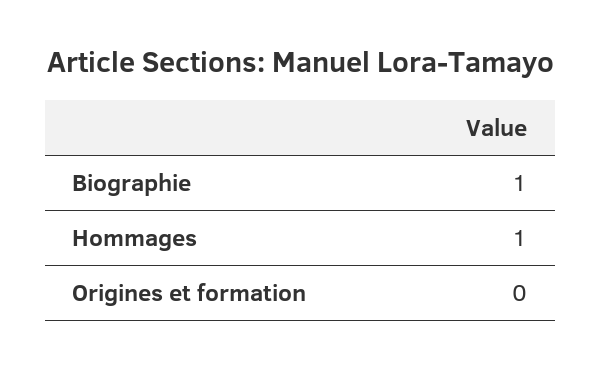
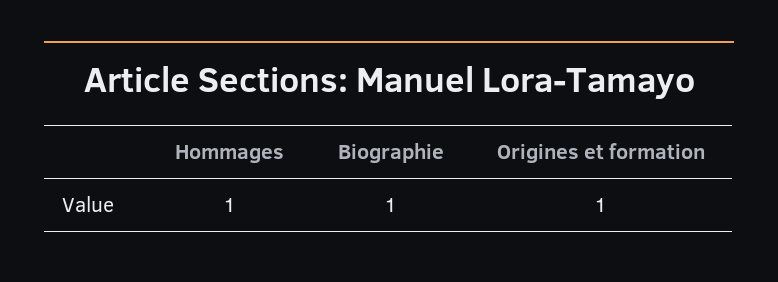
Origines et formation: 0 -> 1

